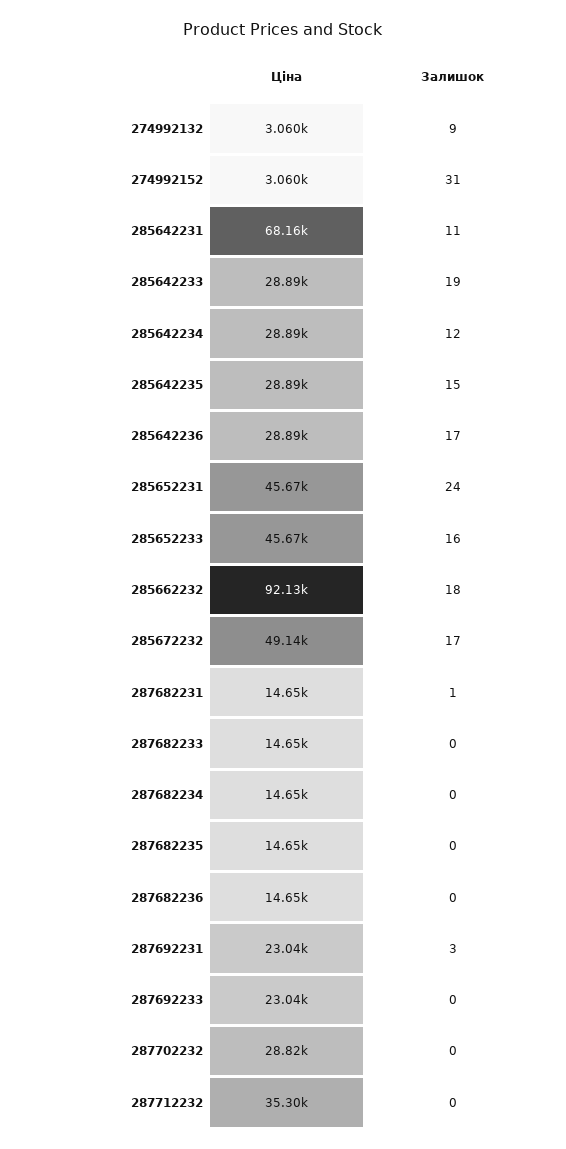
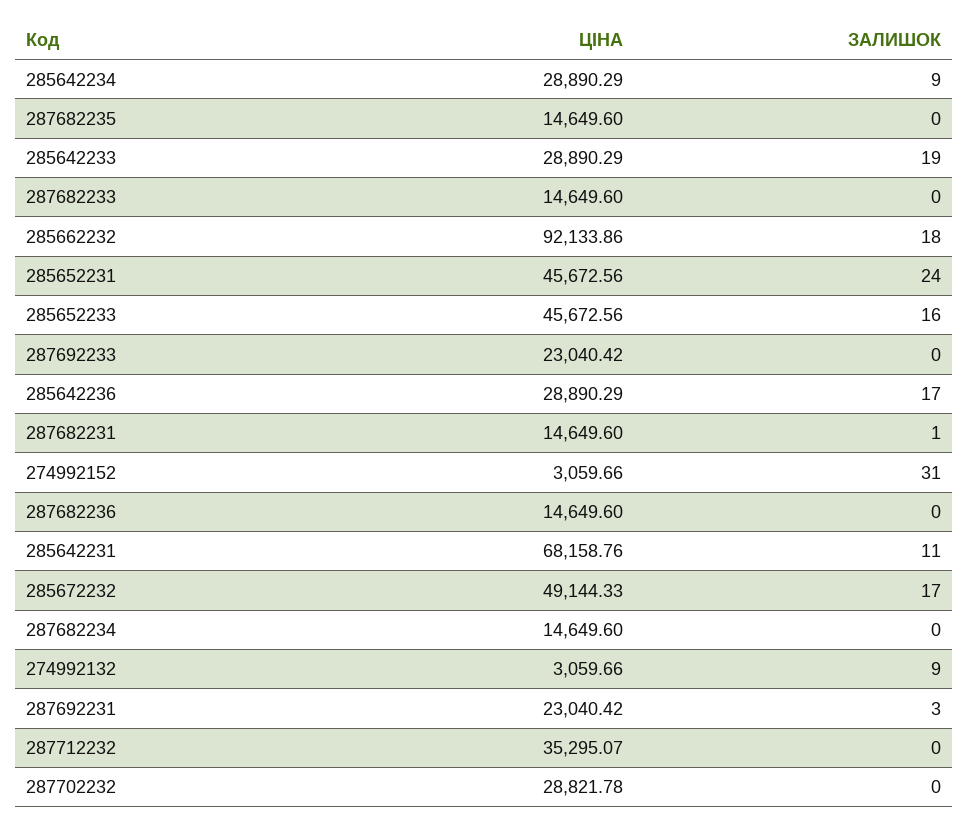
Залишок, 285642234: 12 -> 9
Ціна, 285642235: 28890 -> none
Залишок, 285642235: 15 -> none

